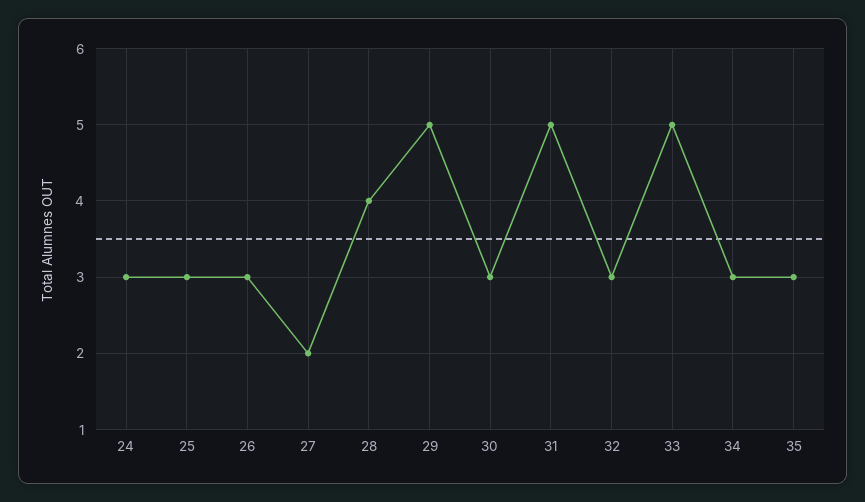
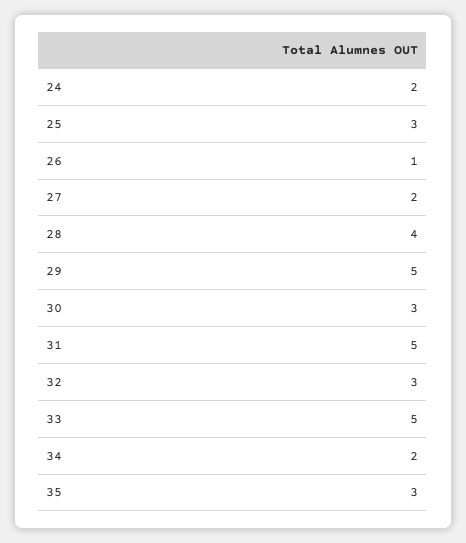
24: 3 -> 2
26: 3 -> 1
34: 3 -> 2

